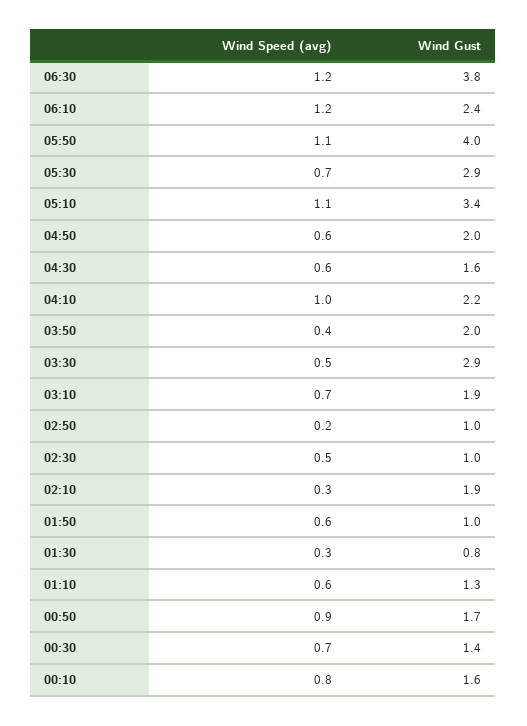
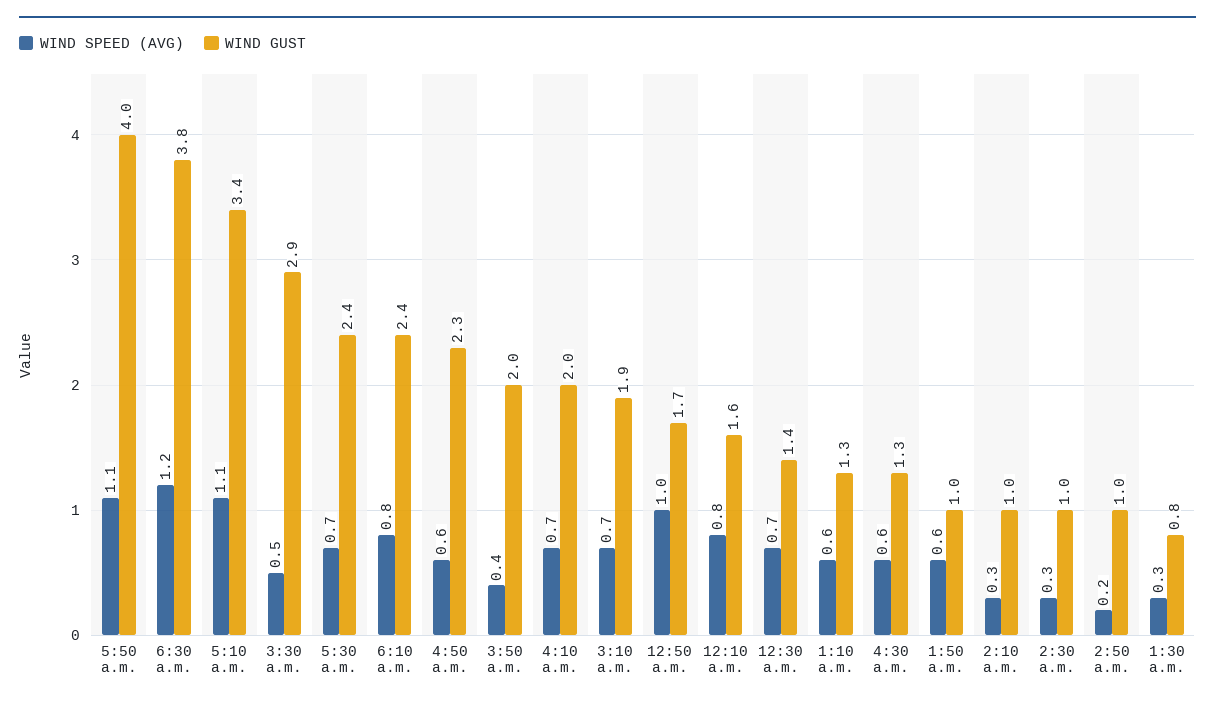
Wind Speed (avg), 06:10: 1.2 -> 0.8
Wind Gust, 05:30: 2.9 -> 2.4
Wind Gust, 04:50: 2 -> 2.3
Wind Gust, 04:30: 1.6 -> 1.3
Wind Speed (avg), 04:10: 1 -> 0.7
Wind Gust, 04:10: 2.2 -> 2
Wind Speed (avg), 02:30: 0.5 -> 0.3
Wind Gust, 02:10: 1.9 -> 1
Wind Speed (avg), 00:50: 0.9 -> 1

